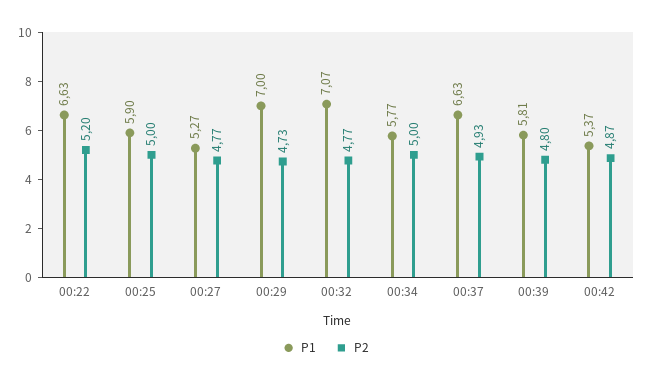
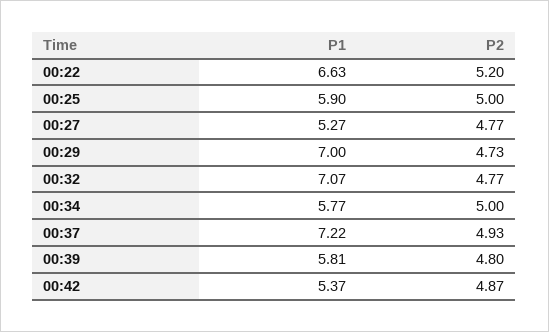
P1, 00:37: 6.63 -> 7.22

